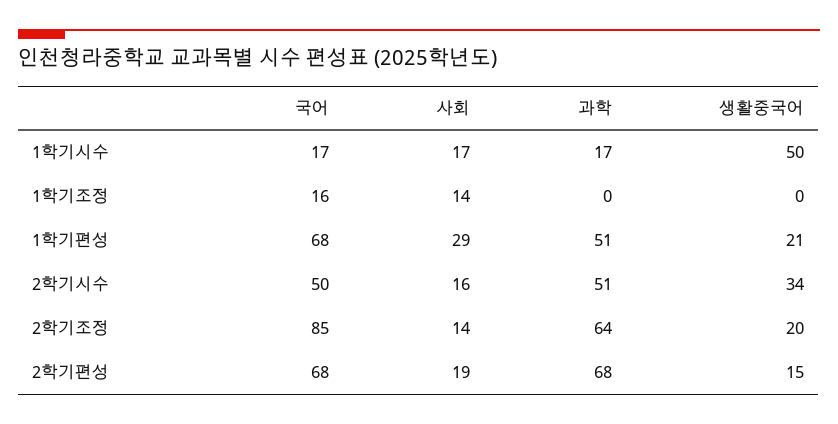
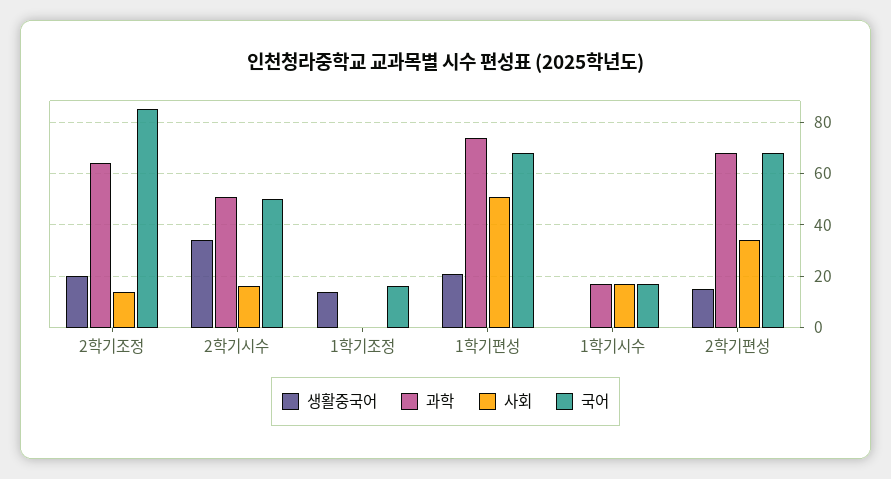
생활중국어, 1학기시수: 50 -> 0
사회, 1학기조정: 14 -> 0
생활중국어, 1학기조정: 0 -> 15
사회, 1학기편성: 29 -> 50
과학, 1학기편성: 51 -> 75
사회, 2학기편성: 19 -> 35

